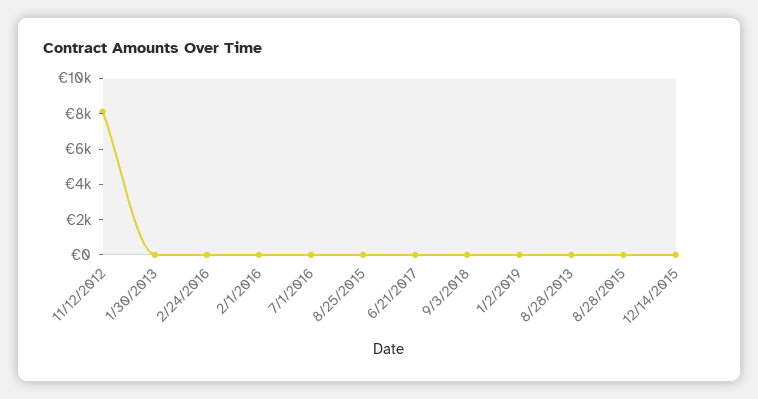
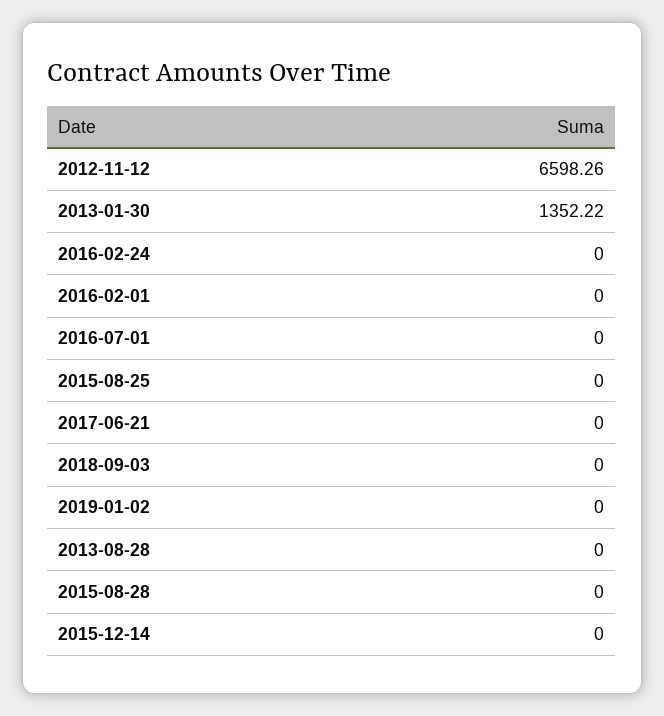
11/12/2012: 8000 -> 6598.26
1/30/2013: 0 -> 1352.22

